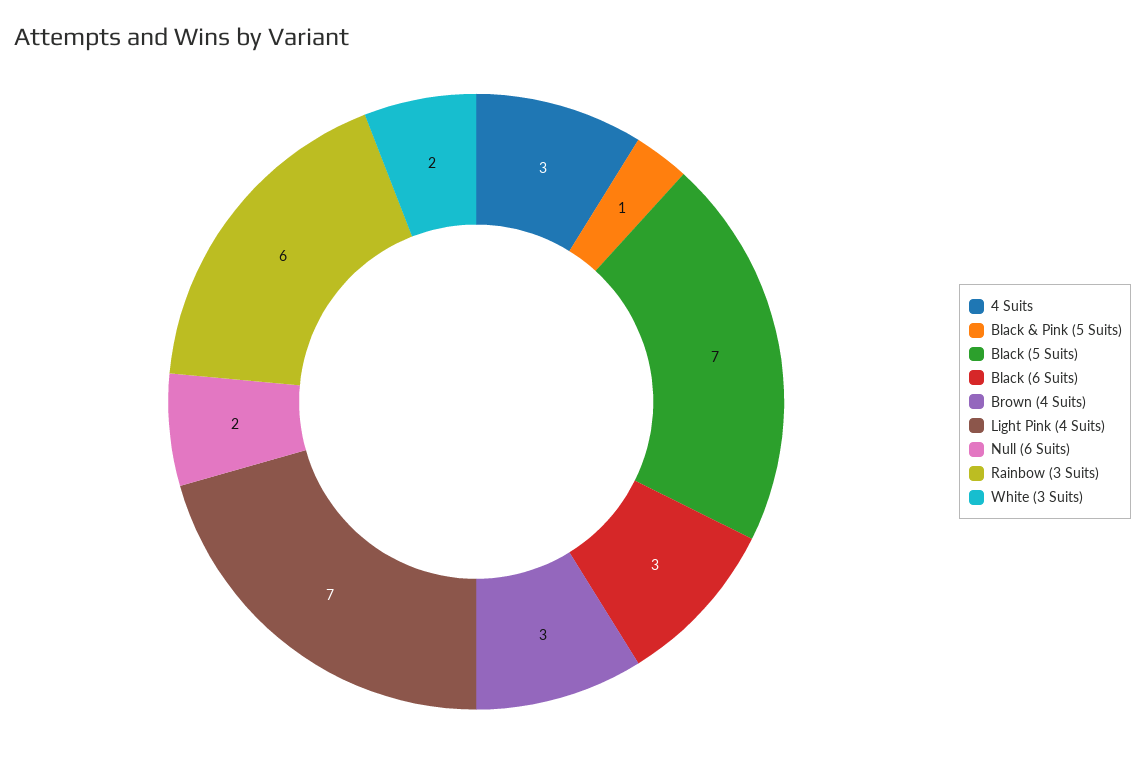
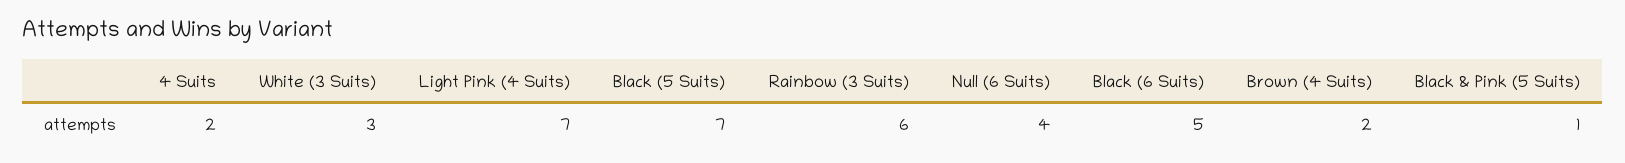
4 Suits: 3 -> 2
Black (6 Suits): 3 -> 5
Brown (4 Suits): 3 -> 2
Null (6 Suits): 2 -> 4
White (3 Suits): 2 -> 3

